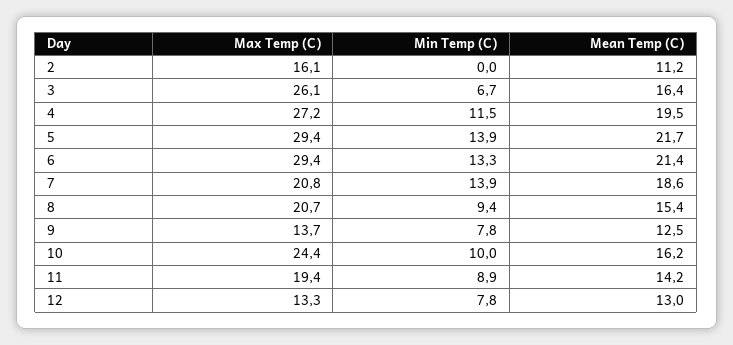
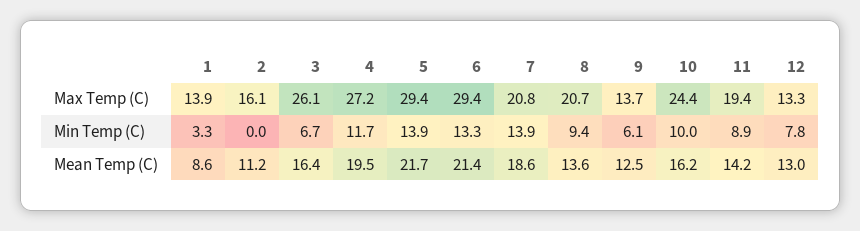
Min Temp (C), 4: 11.5 -> 11.7
Mean Temp (C), 8: 15.4 -> 13.6
Min Temp (C), 9: 7.8 -> 6.1
Max Temp (C), 1: none -> 13.9
Min Temp (C), 1: none -> 3.3
Mean Temp (C), 1: none -> 8.6

